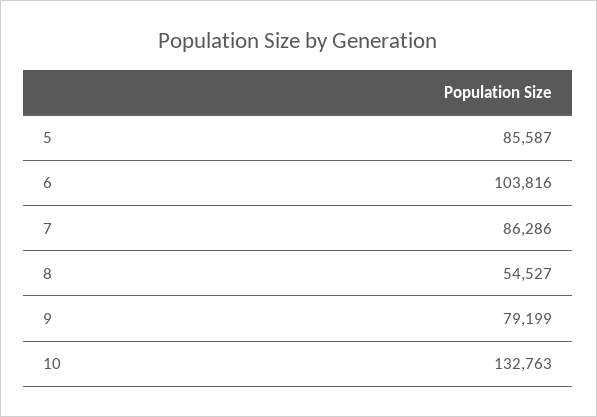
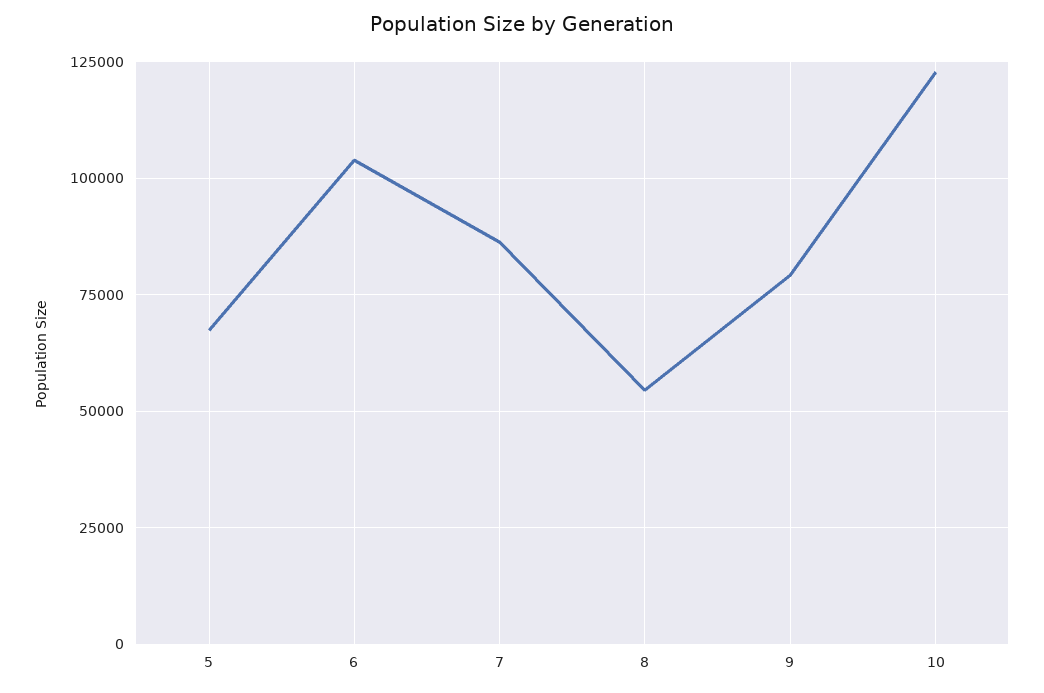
5: 85587 -> 67500
10: 132763 -> 122500

